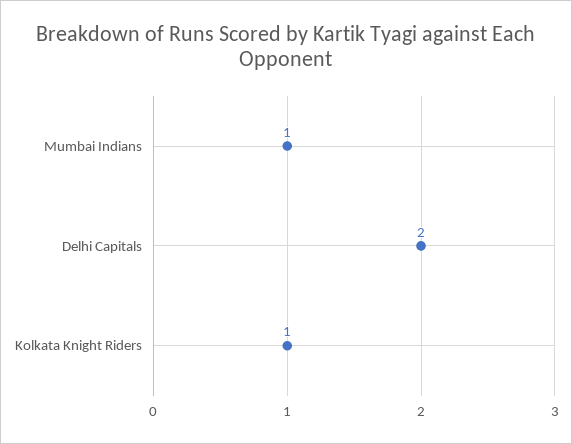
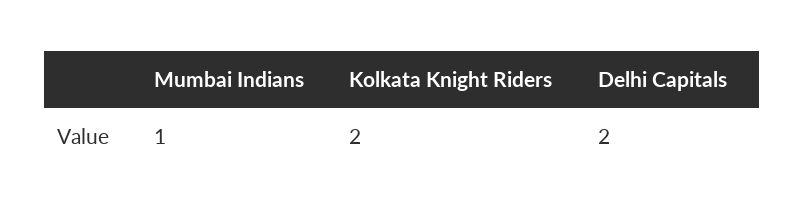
Kolkata Knight Riders: 1 -> 2

